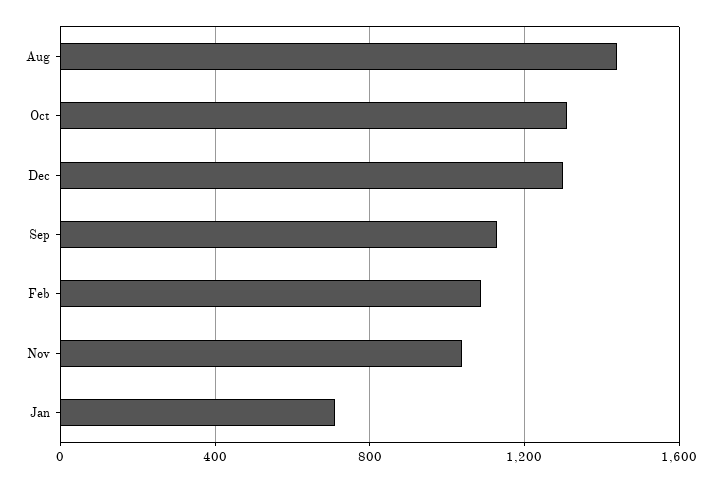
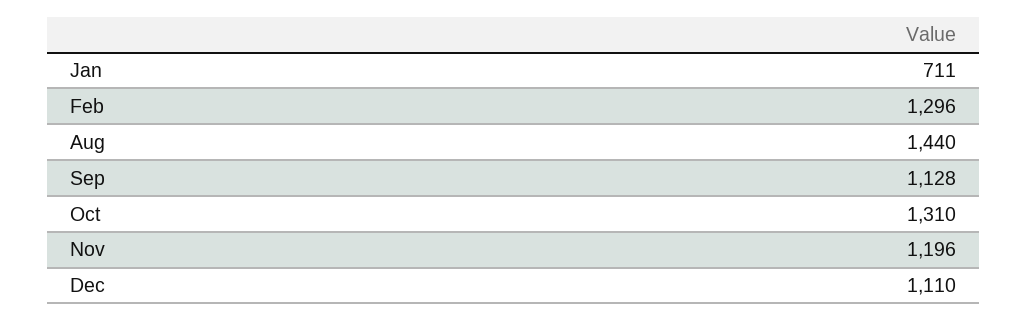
Dec: 1300 -> 1110
Feb: 1100 -> 1296
Nov: 1050 -> 1196

